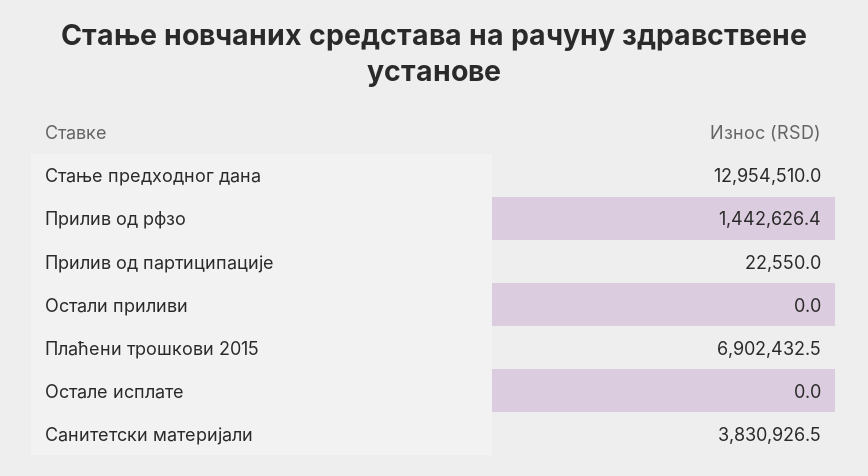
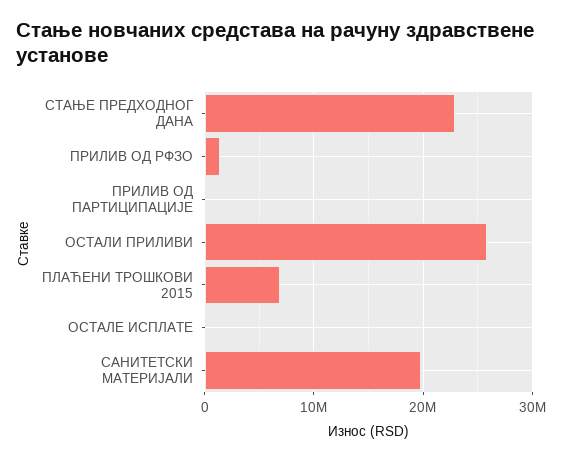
Стање предходног дана: 12954510 -> 23000000
Остали приливи: 0 -> 26000000
Санитетски материјали: 3830926.5 -> 20000000

